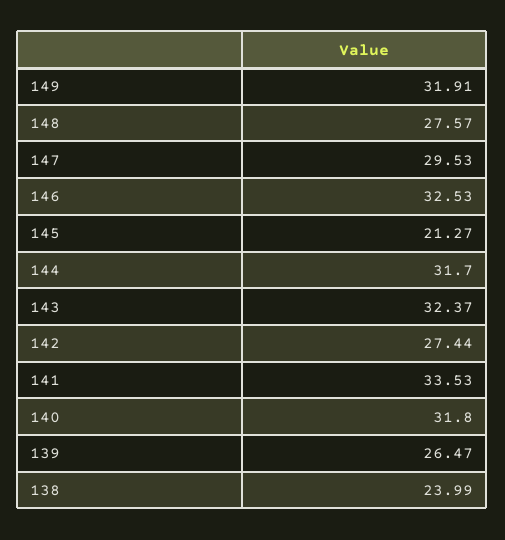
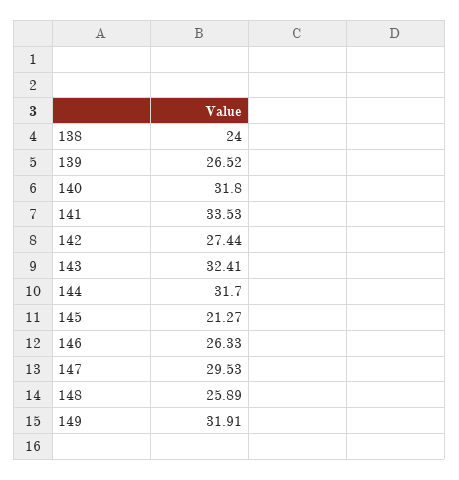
148: 27.57 -> 25.89
146: 32.53 -> 26.33
143: 32.37 -> 32.41
139: 26.47 -> 26.52
138: 23.99 -> 24

